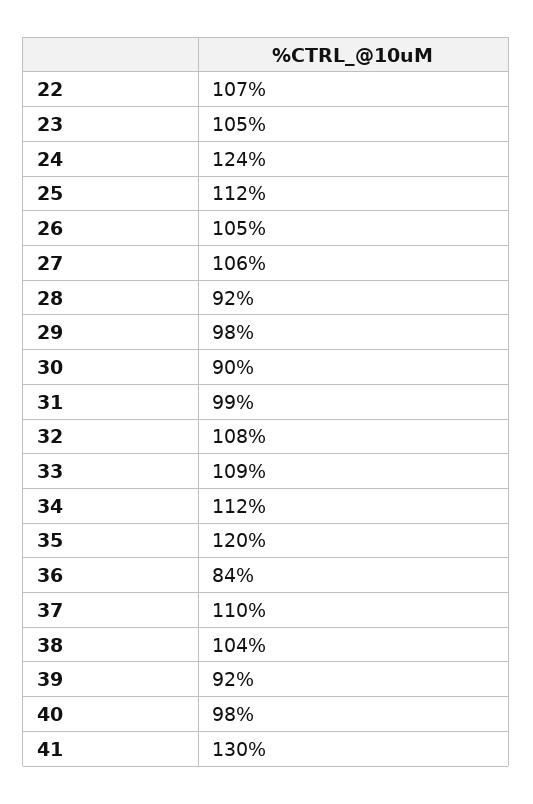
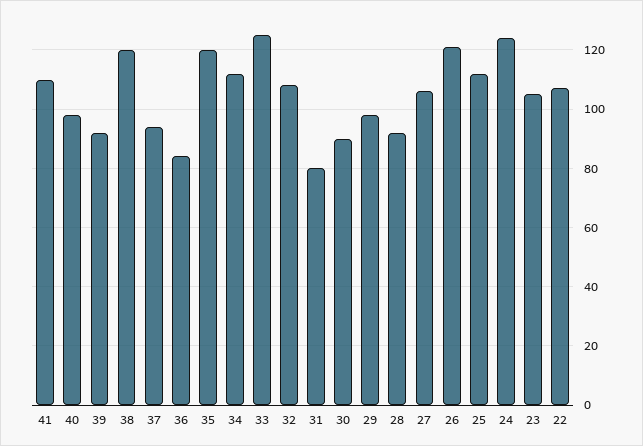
26: 105 -> 120
31: 99 -> 80
33: 109 -> 125
37: 110 -> 95
38: 104 -> 120
41: 130 -> 110

